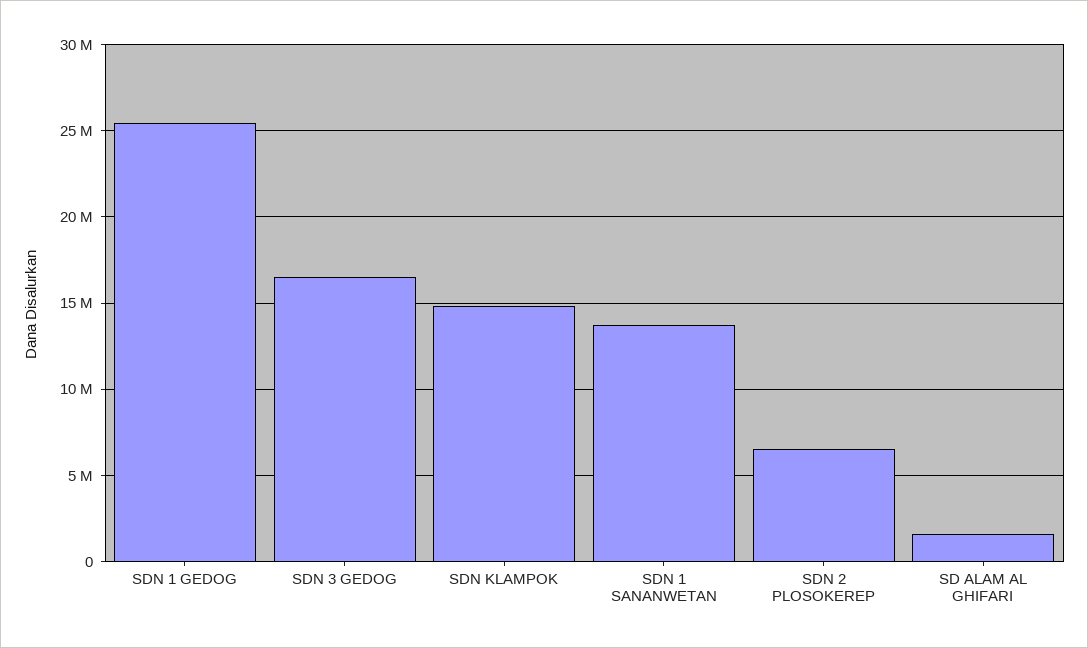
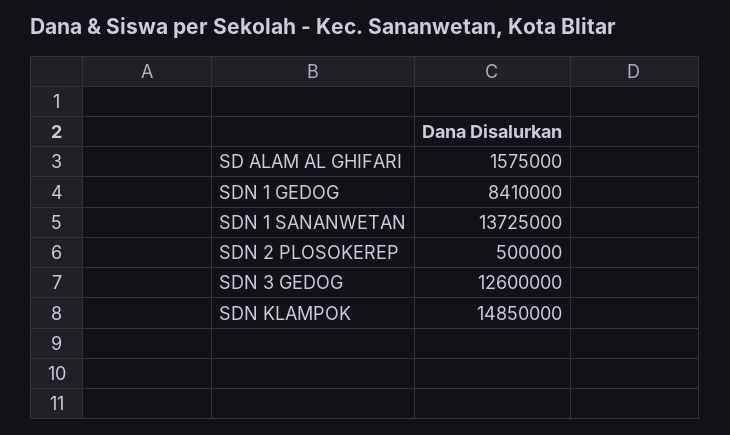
SDN 1 GEDOG: 25500000 -> 8410000
SDN 3 GEDOG: 16500000 -> 12600000
SDN 2 PLOSOKEREP: 6500000 -> 500000

